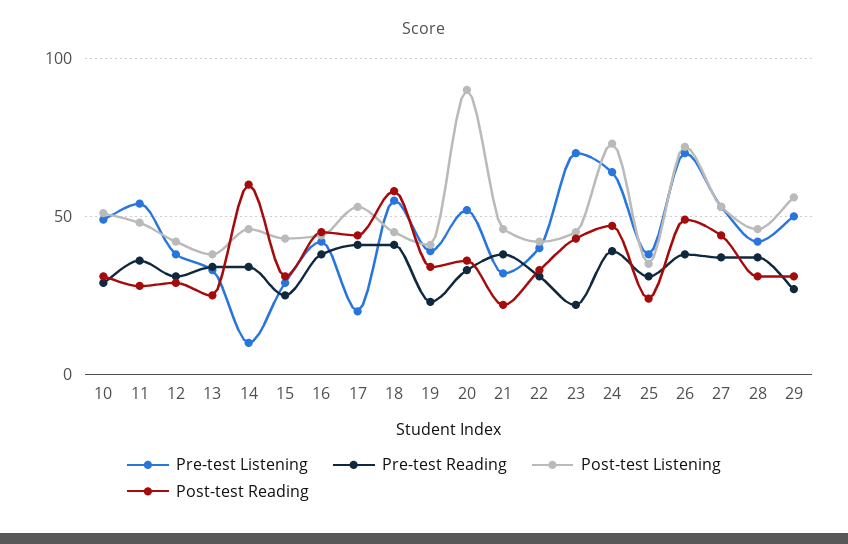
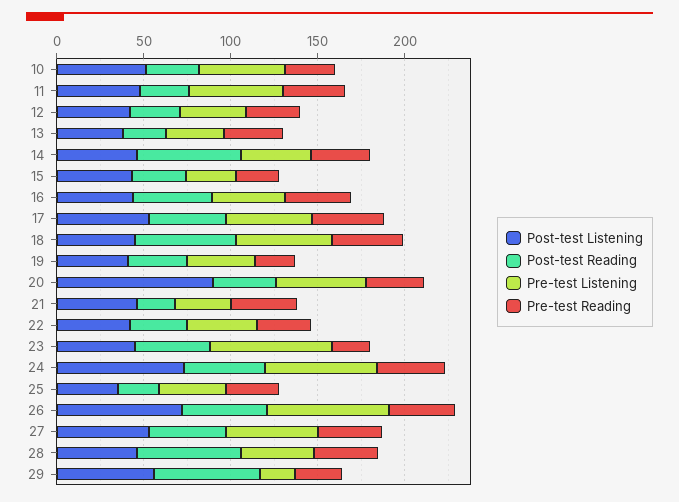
Pre-test Listening, 14: 10 -> 40
Pre-test Listening, 17: 20 -> 50
Post-test Reading, 28: 30 -> 60
Pre-test Listening, 29: 50 -> 20
Post-test Reading, 29: 30 -> 60

